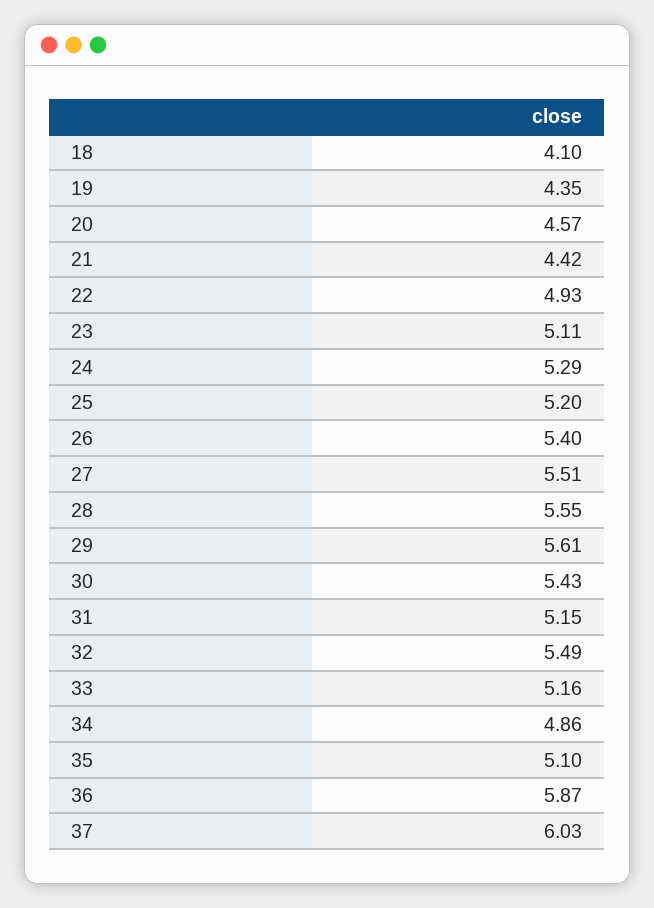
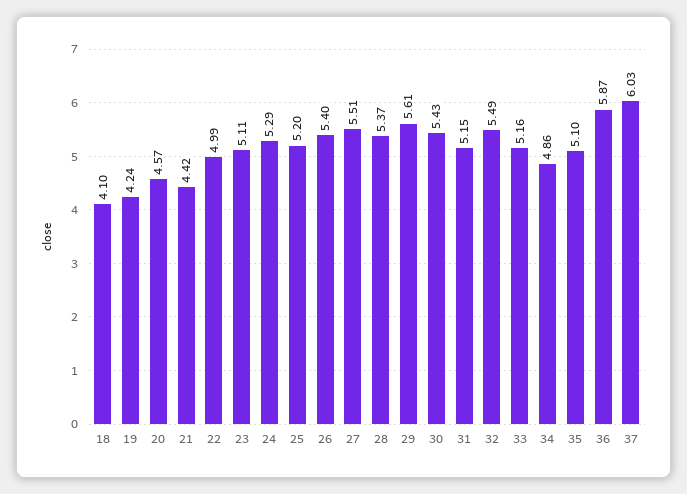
19: 4.35 -> 4.24
22: 4.93 -> 4.99
28: 5.55 -> 5.37

